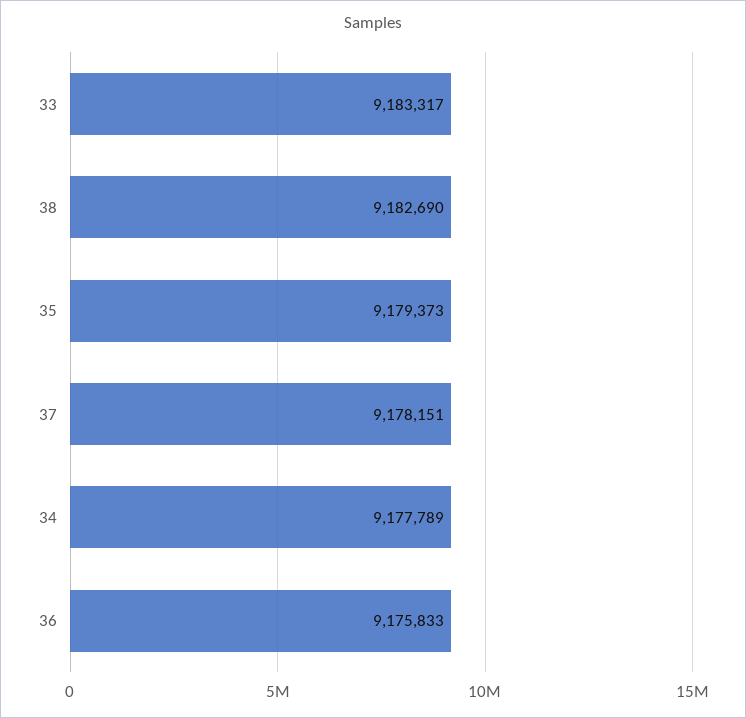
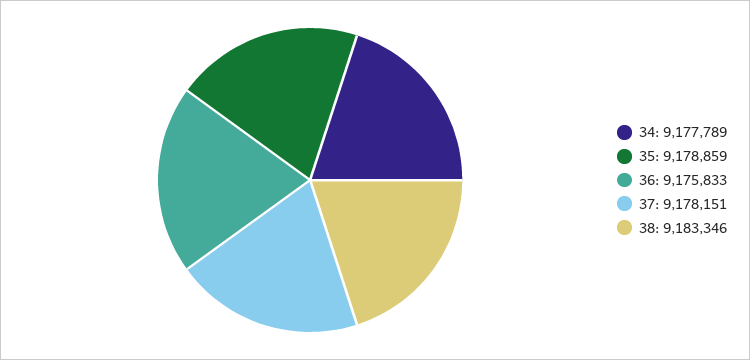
33: 9183317 -> none
38: 9182690 -> 9183346
35: 9179373 -> 9178859

